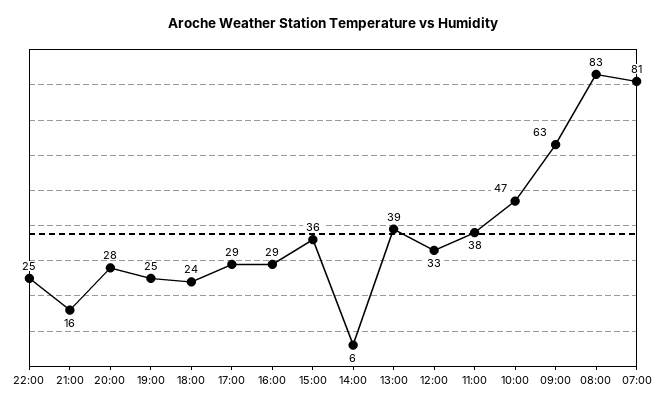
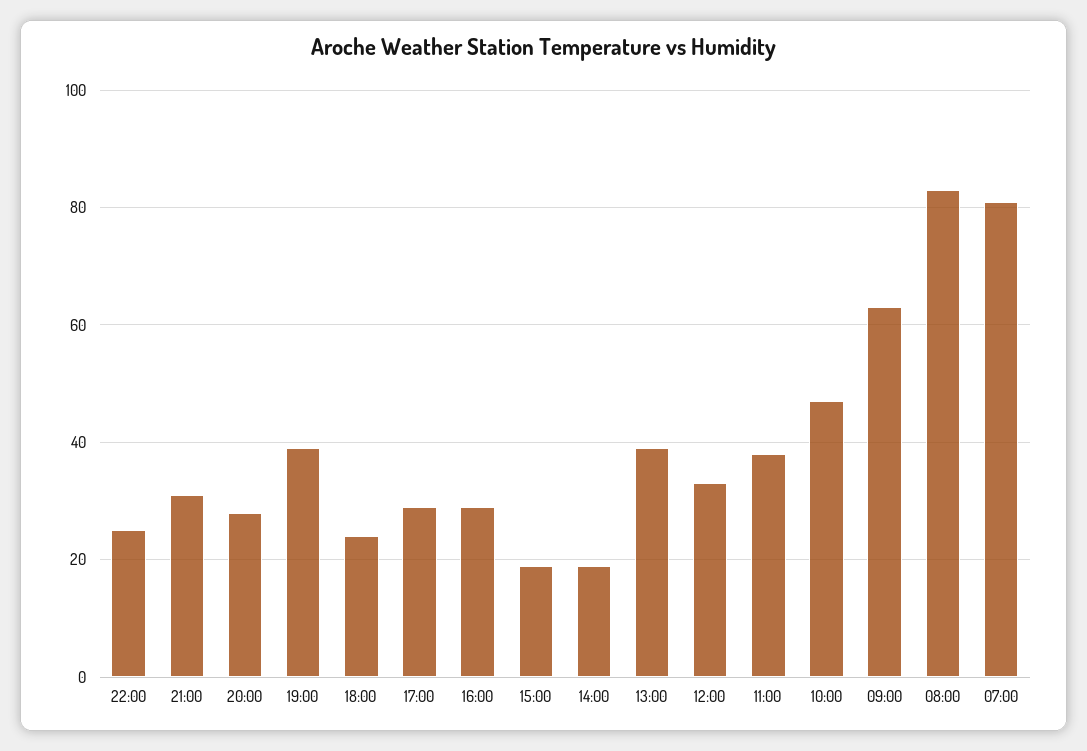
21:00: 16 -> 30
19:00: 25 -> 40
15:00: 36 -> 20
14:00: 6 -> 20

